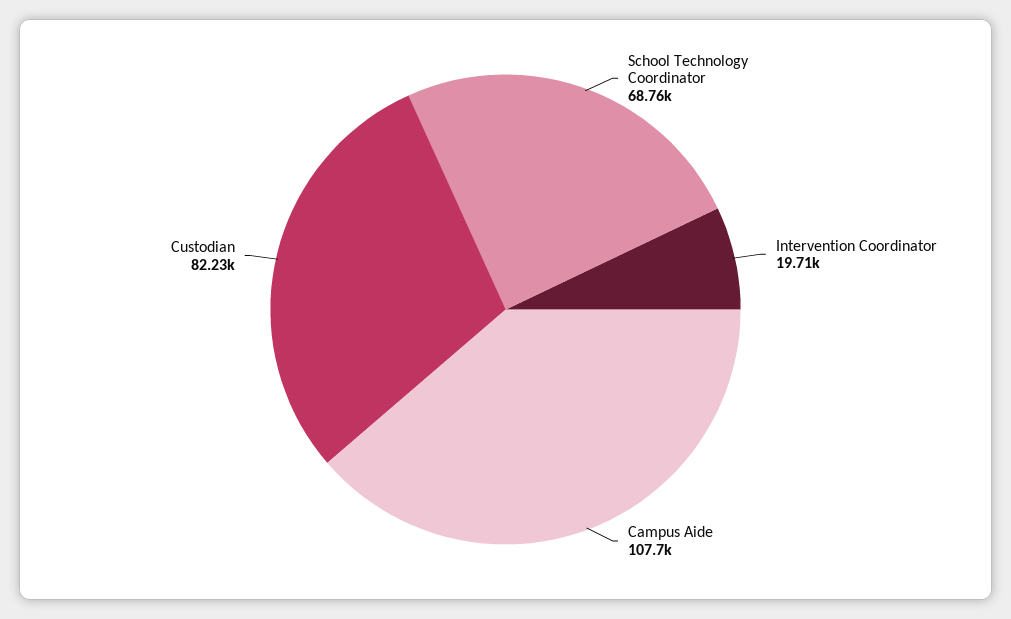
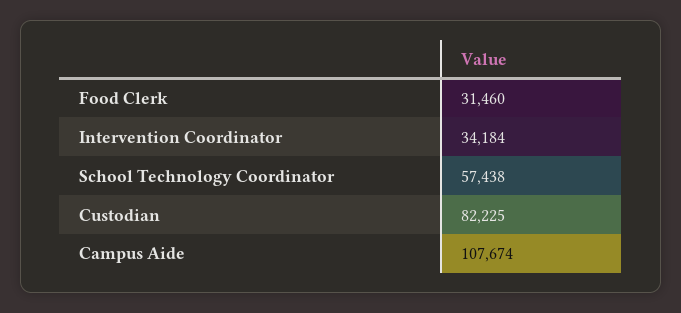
School Technology Coordinator: 68760 -> 57438
Intervention Coordinator: 19710 -> 34184
Food Clerk: none -> 31460

